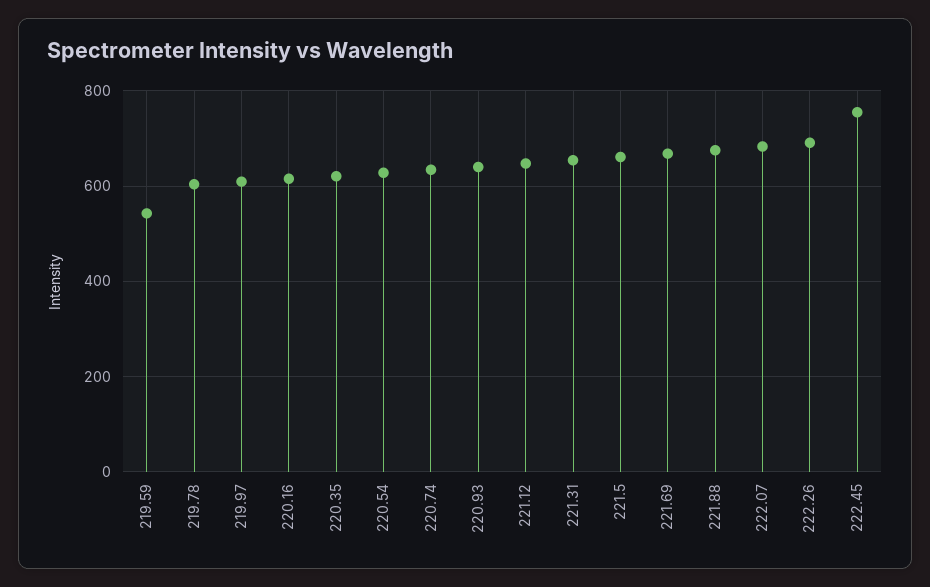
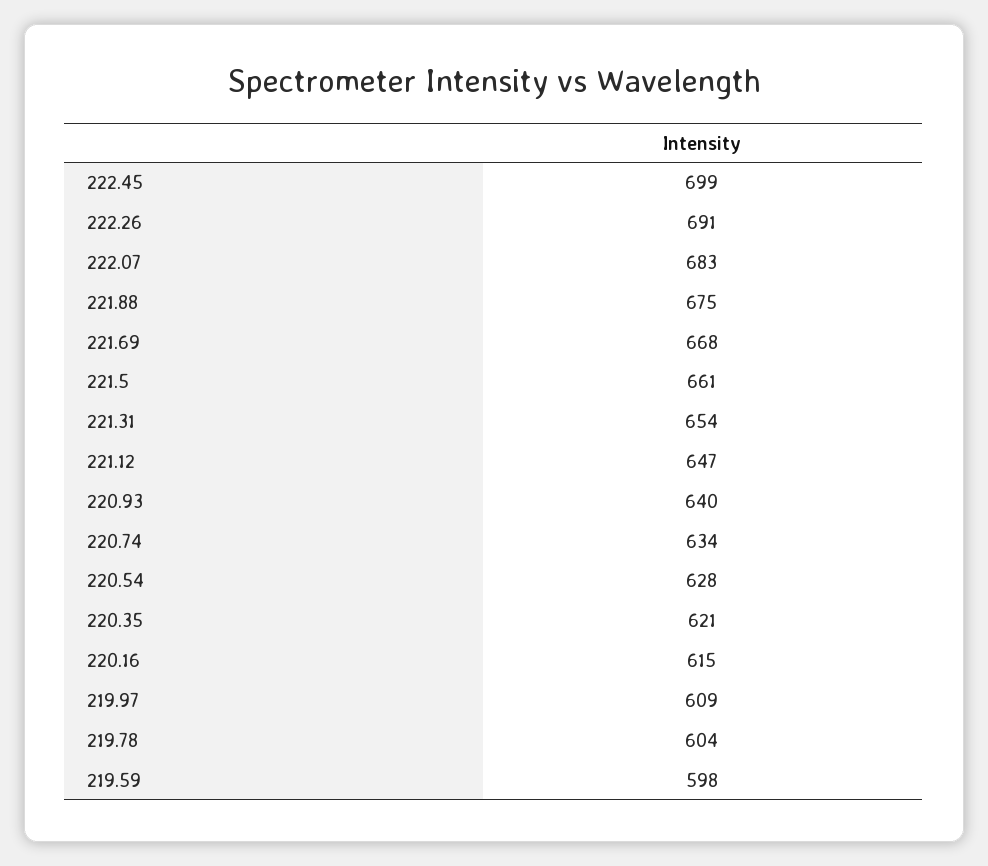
219.59: 540 -> 598
222.45: 760 -> 699

